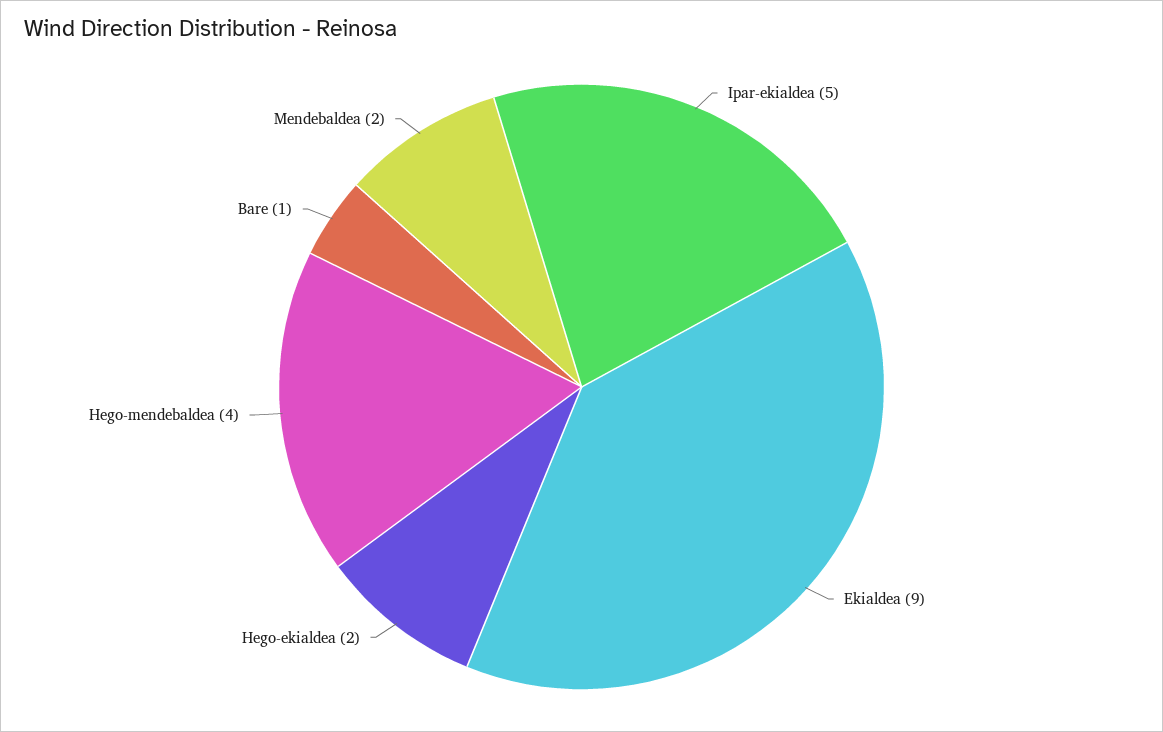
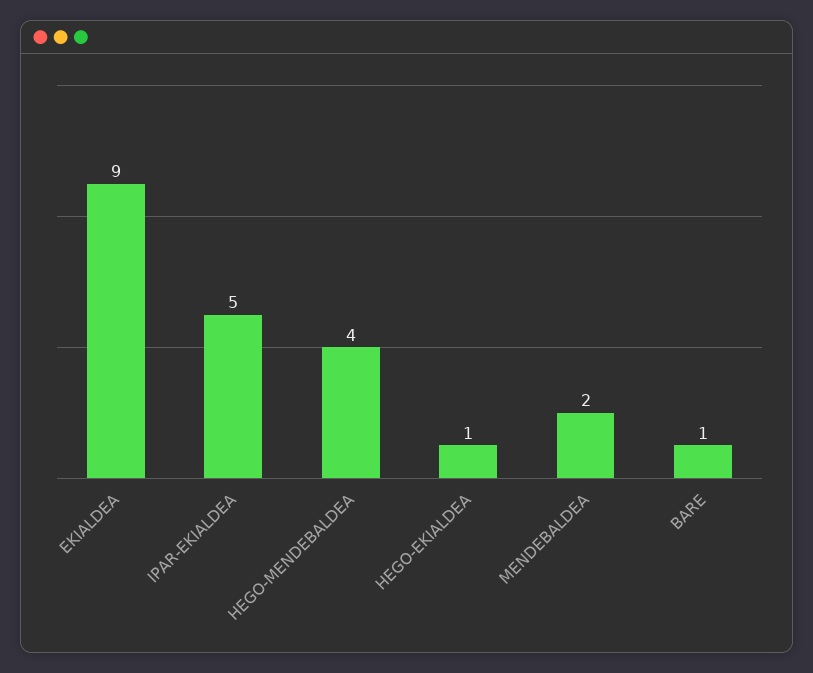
Hego-ekialdea: 2 -> 1

